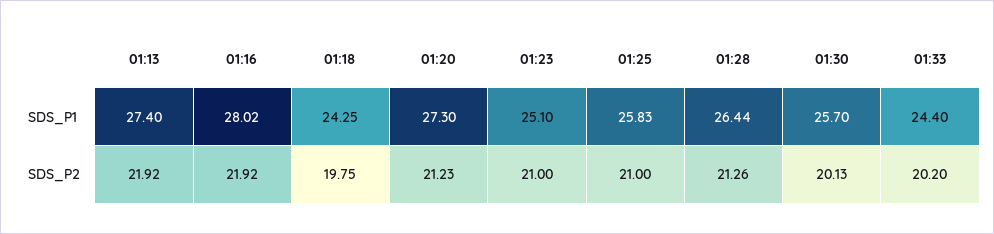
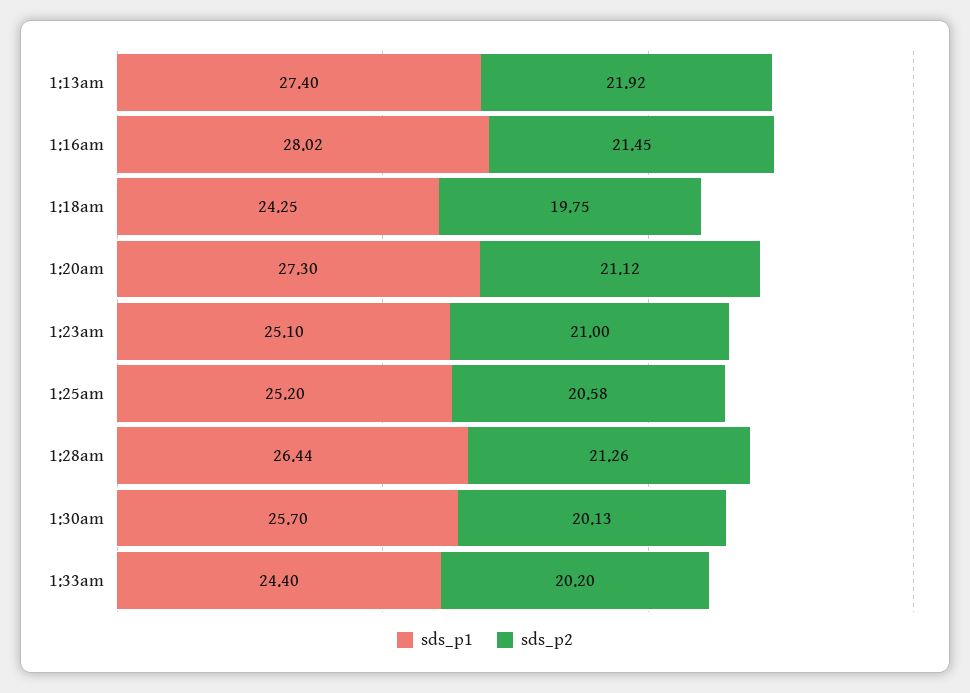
SDS_P1, 01:25: 25.83 -> 25.2
SDS_P2, 01:16: 21.92 -> 21.45
SDS_P2, 01:20: 21.23 -> 21.12
SDS_P2, 01:25: 21 -> 20.58

